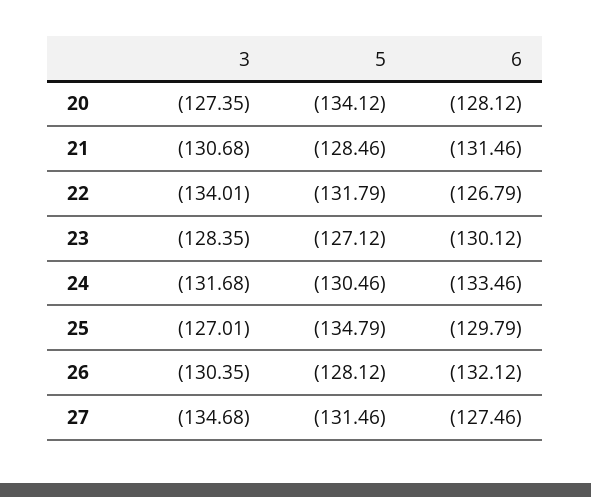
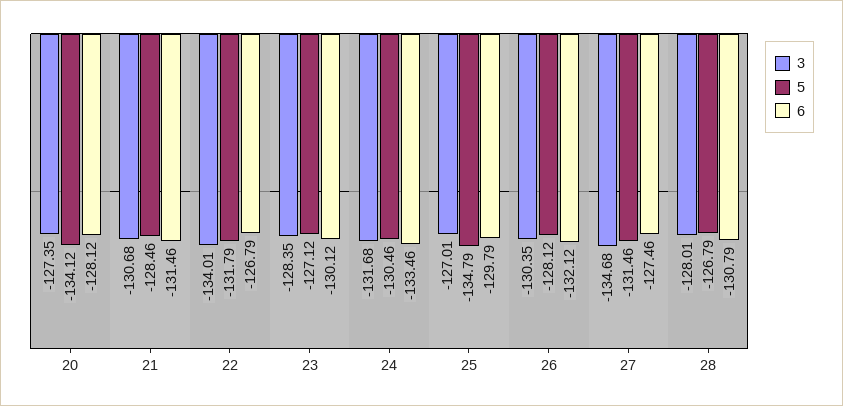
3, 28: none -> -128.01
5, 28: none -> -126.79
6, 28: none -> -130.79

